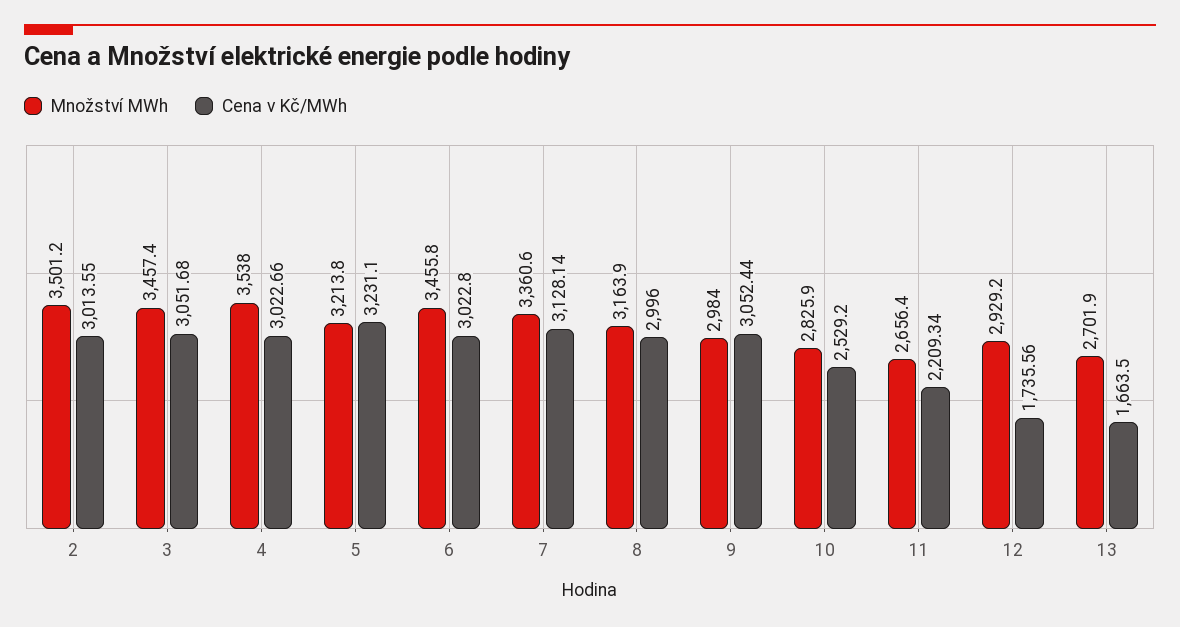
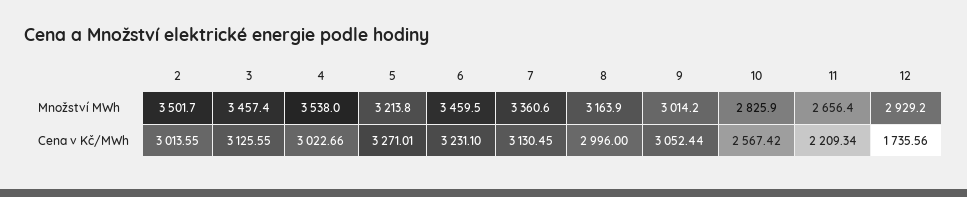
Množství MWh, 2: 3501.2 -> 3501.7
Cena v Kč/MWh, 3: 3051.68 -> 3125.55
Cena v Kč/MWh, 5: 3231.1 -> 3271.01
Množství MWh, 6: 3455.8 -> 3459.5
Cena v Kč/MWh, 6: 3022.8 -> 3231.1
Cena v Kč/MWh, 7: 3128.14 -> 3130.45
Množství MWh, 9: 2984 -> 3014.2
Cena v Kč/MWh, 10: 2529.2 -> 2567.42
Množství MWh, 13: 2701.9 -> none
Cena v Kč/MWh, 13: 1663.5 -> none

